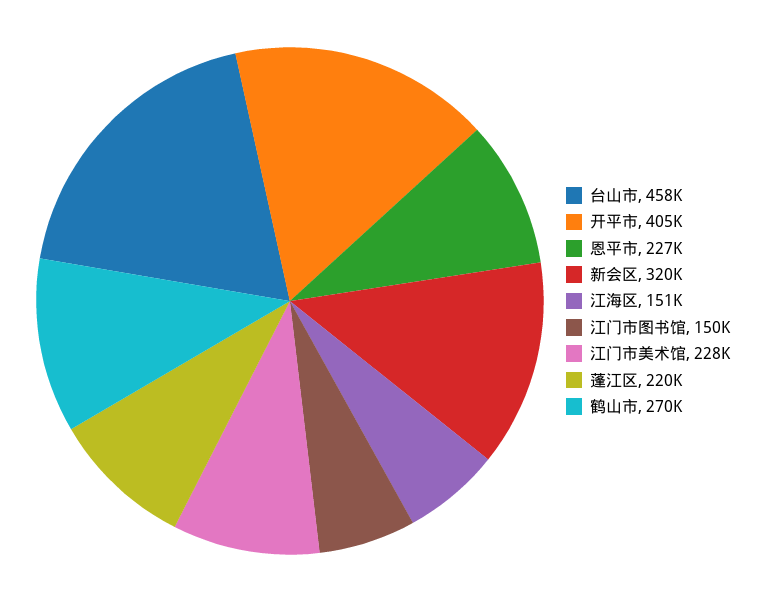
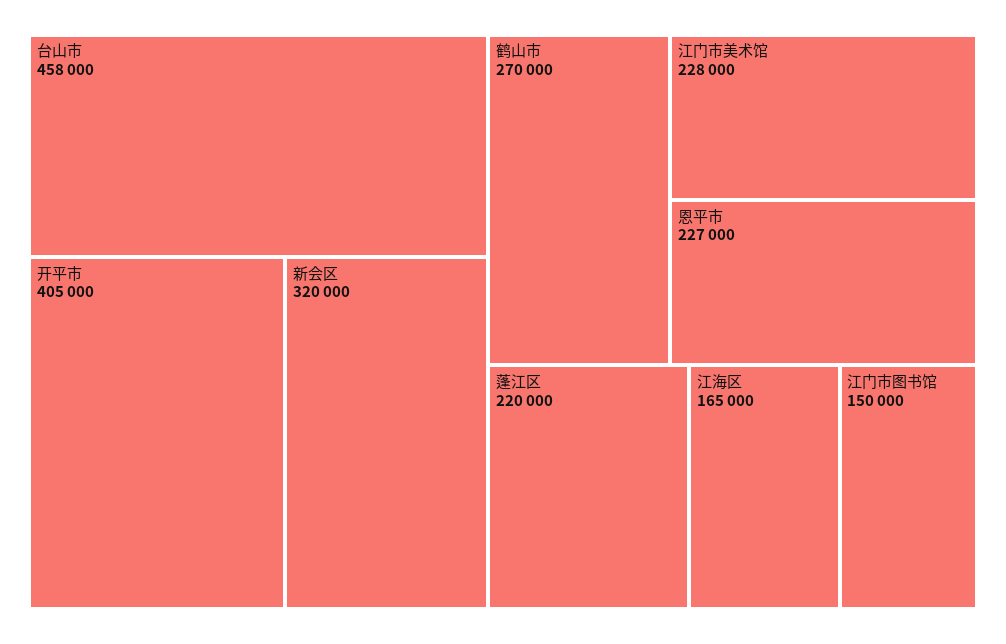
江海区: 151000 -> 165000

